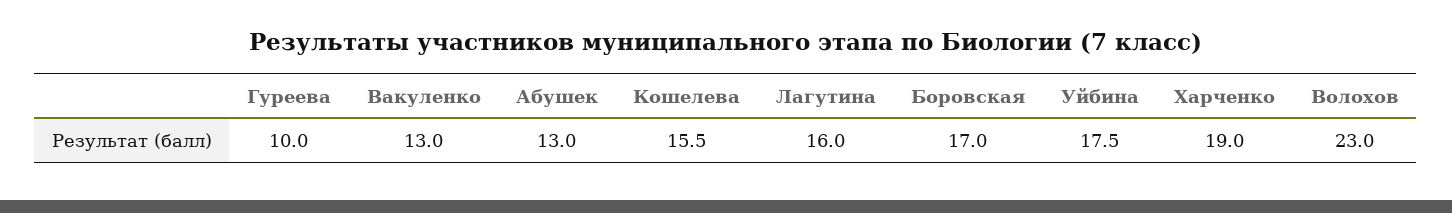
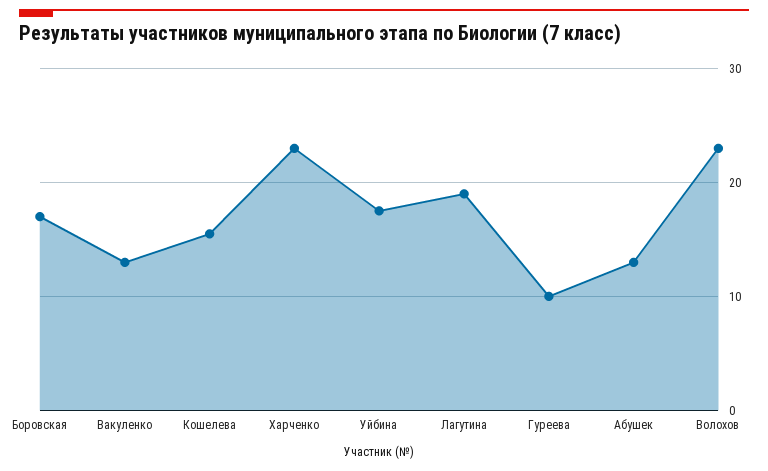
Лагутина: 16 -> 19
Харченко: 19 -> 23

